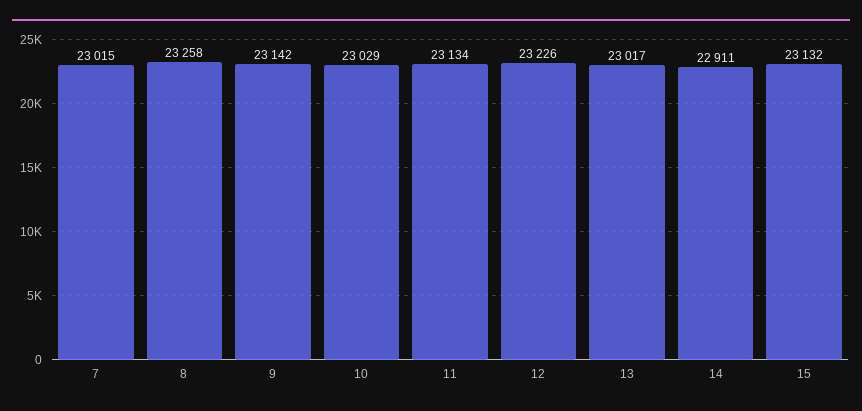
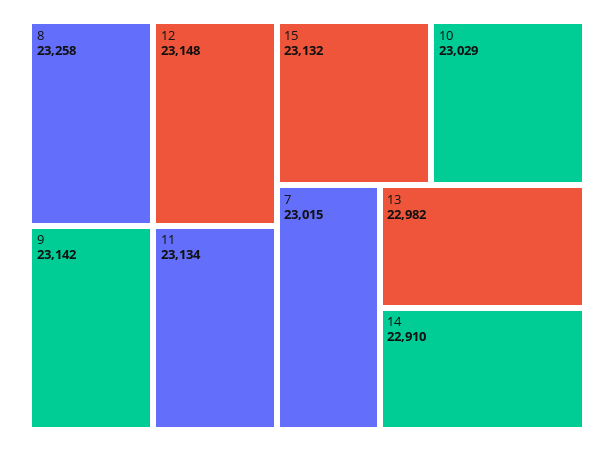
12: 23226 -> 23148
13: 23017 -> 22982
14: 22911 -> 22910

